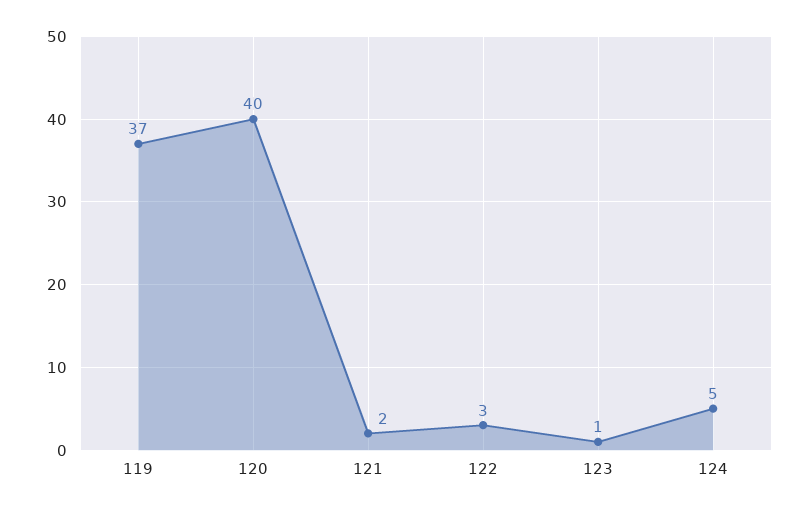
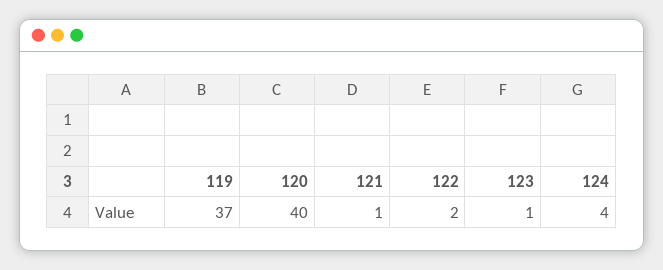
121: 2 -> 1
122: 3 -> 2
124: 5 -> 4

